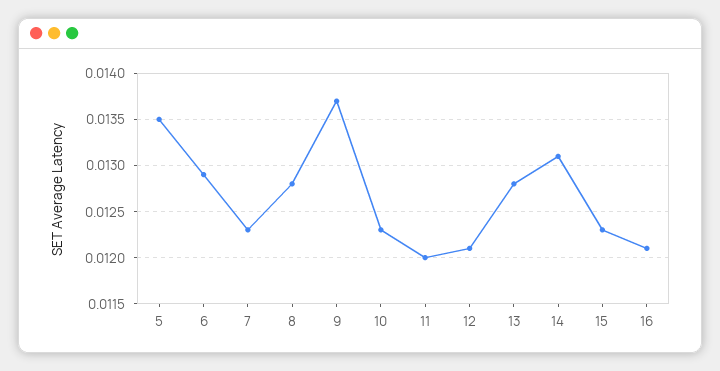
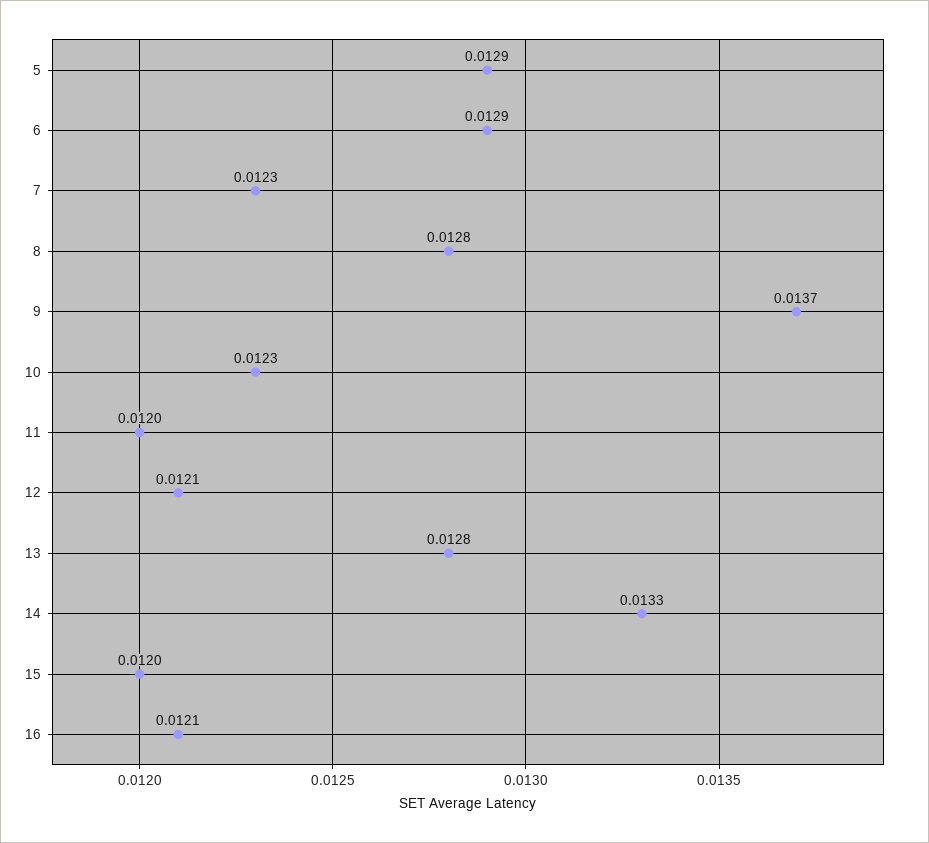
5: 0.0135 -> 0.0129
14: 0.0131 -> 0.0133
15: 0.0123 -> 0.012

